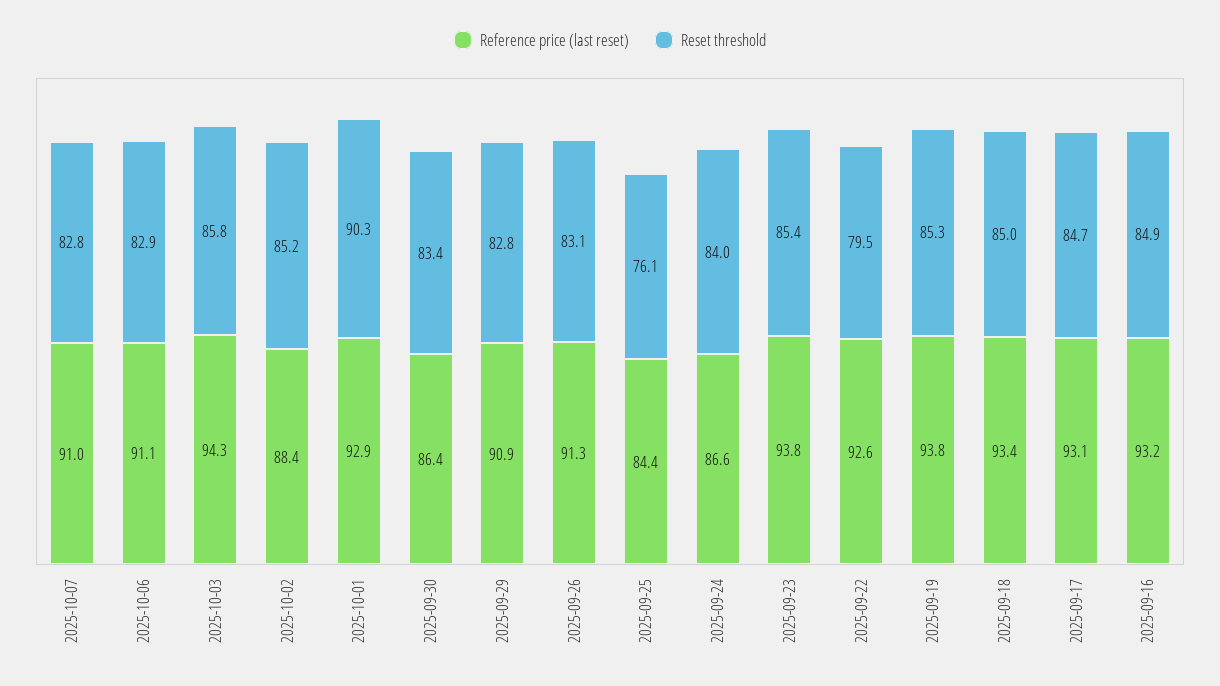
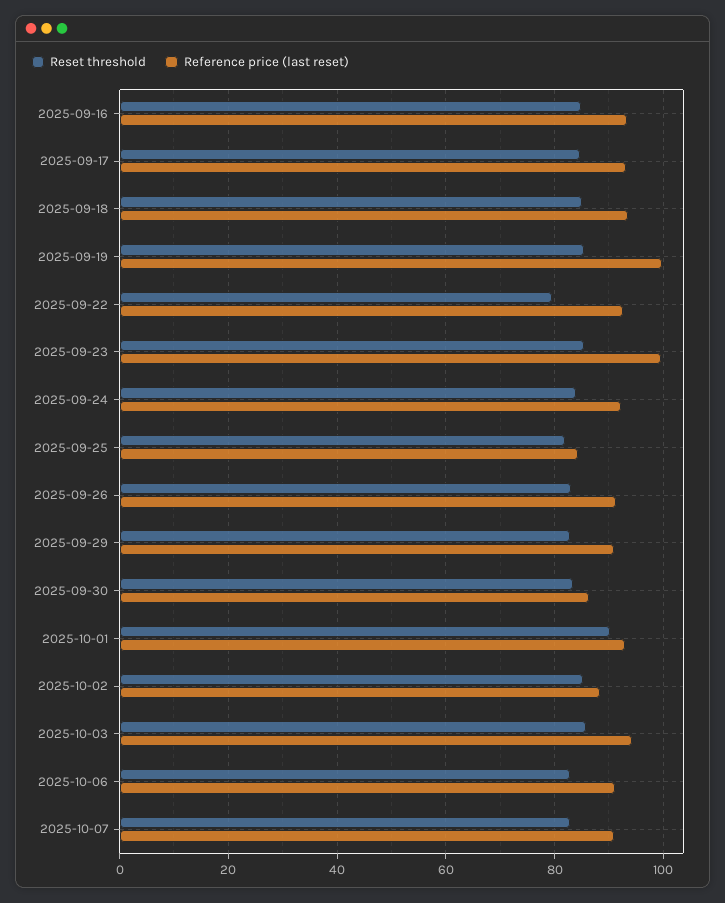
Reset threshold, 2025-09-25: 76.1 -> 82
Reference price (last reset), 2025-09-24: 86.6 -> 92
Reference price (last reset), 2025-09-23: 93.8 -> 100
Reference price (last reset), 2025-09-19: 93.8 -> 100

